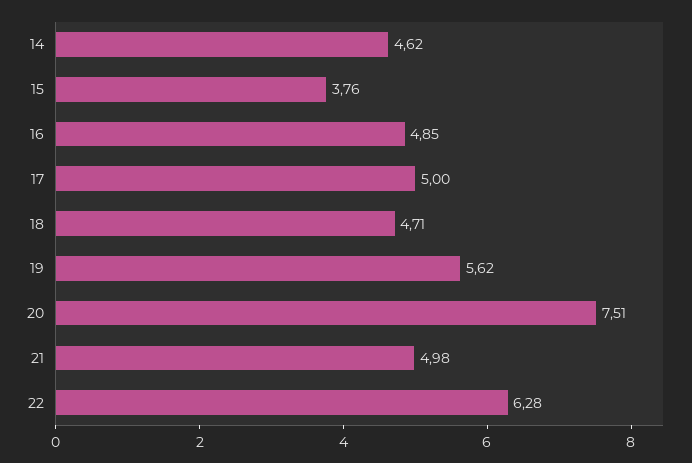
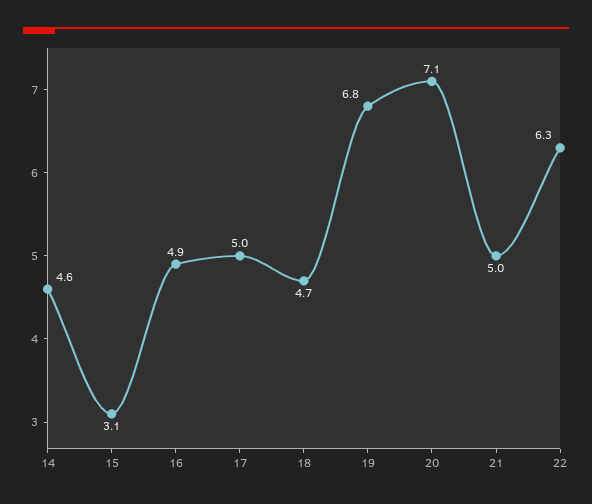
15: 3.76 -> 3.1
19: 5.62 -> 6.8
20: 7.51 -> 7.1

